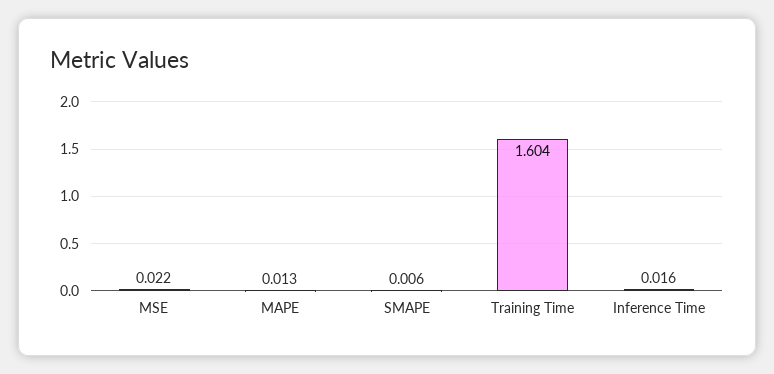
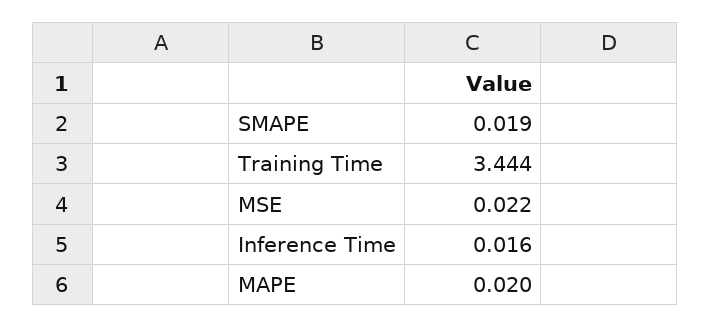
MAPE: 0.013 -> 0.02
SMAPE: 0.006 -> 0.019
Training Time: 1.604 -> 3.444

